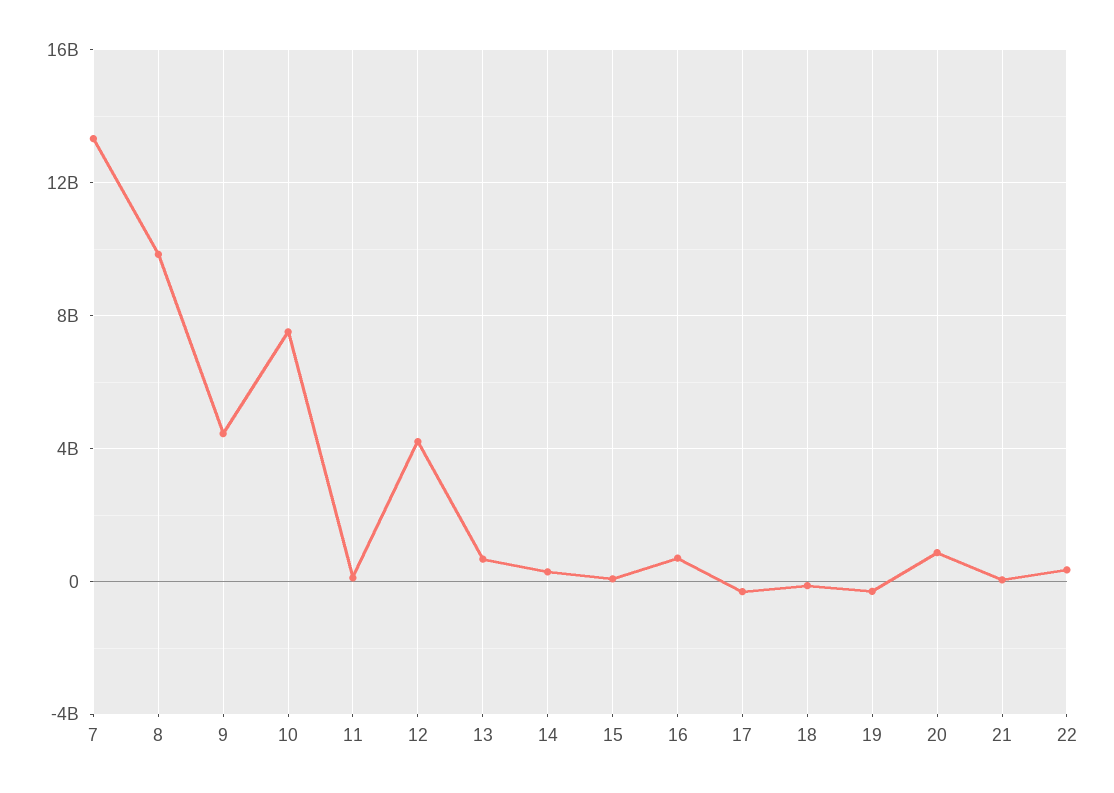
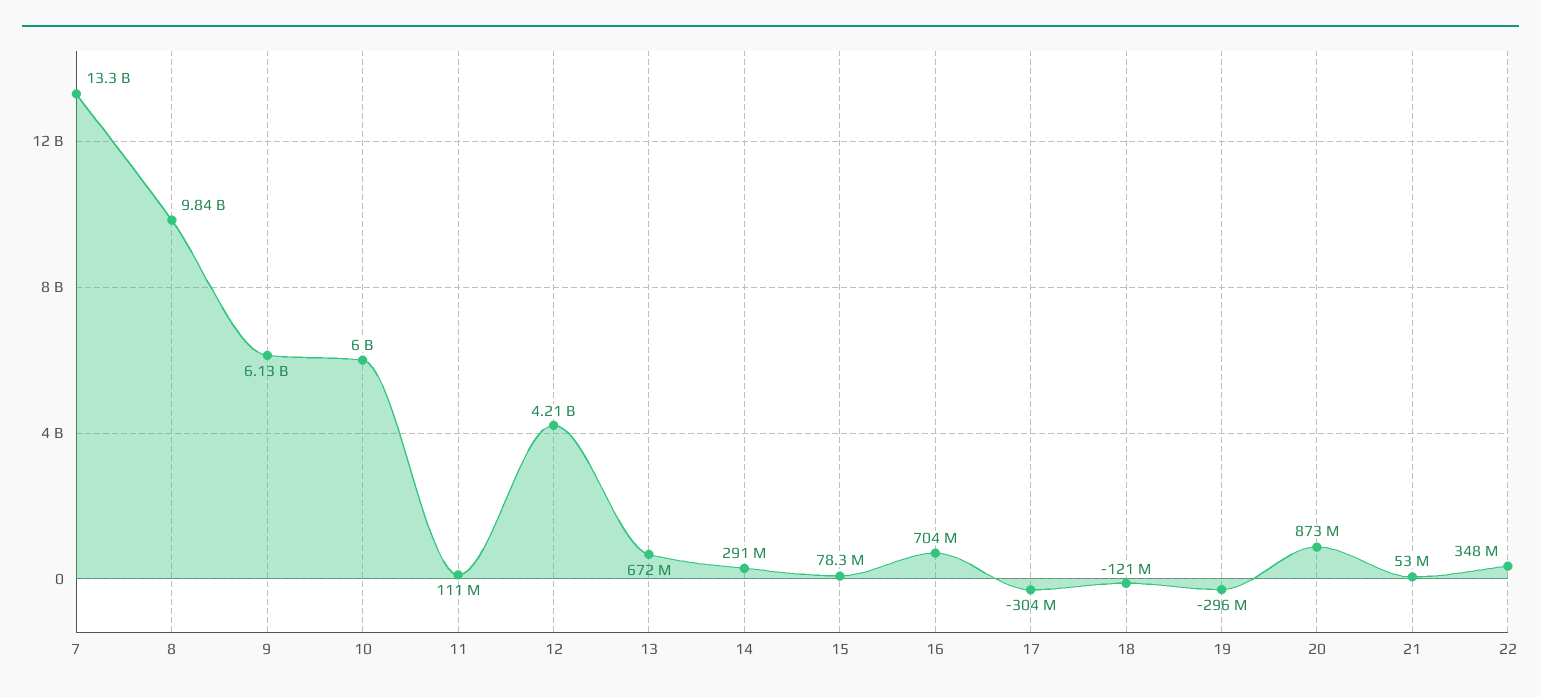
9: 4500000000 -> 6130000000
10: 7500000000 -> 6000000000

